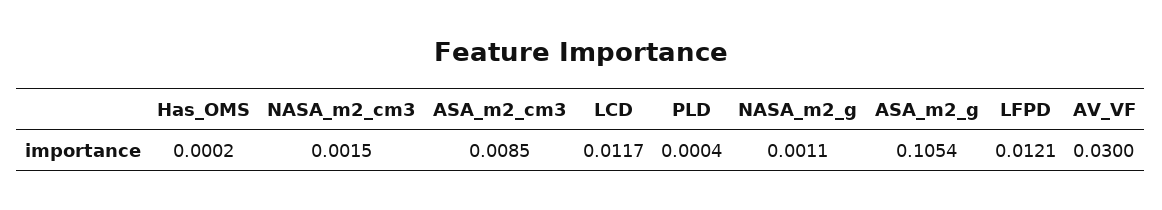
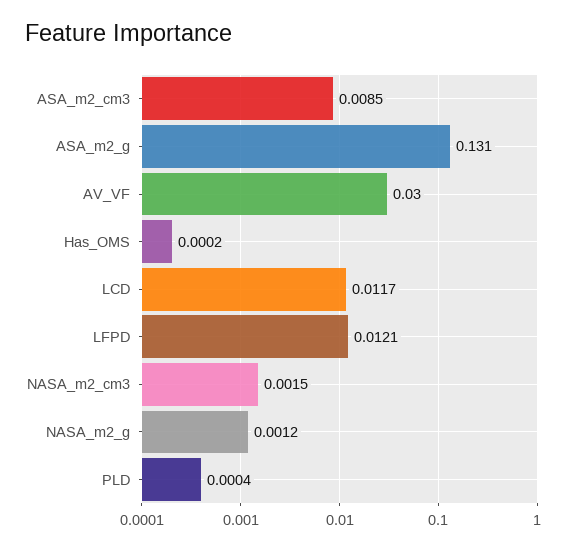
NASA_m2_g: 0.0011 -> 0.0012
ASA_m2_g: 0.1054 -> 0.131

